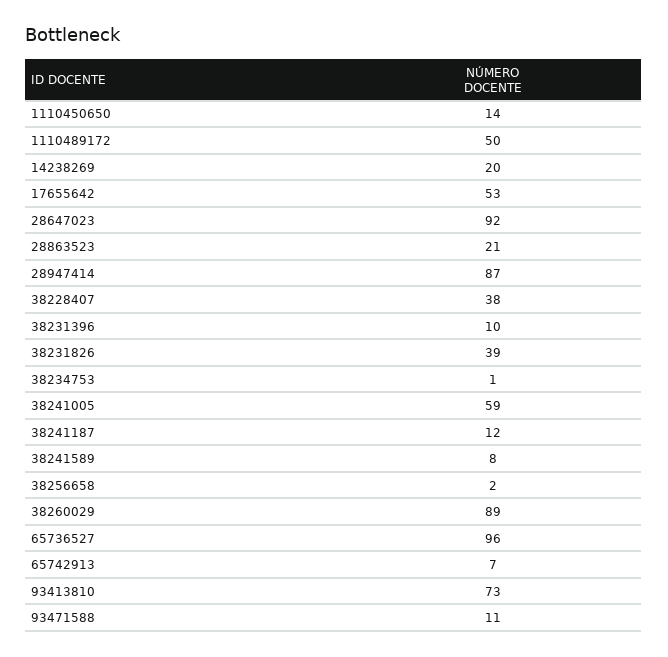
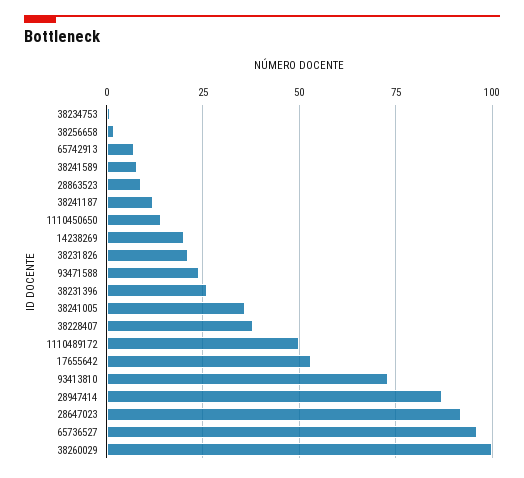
28863523: 21 -> 10
38231396: 10 -> 25
38231826: 39 -> 20
38241005: 59 -> 35
38260029: 89 -> 100
93471588: 11 -> 25

